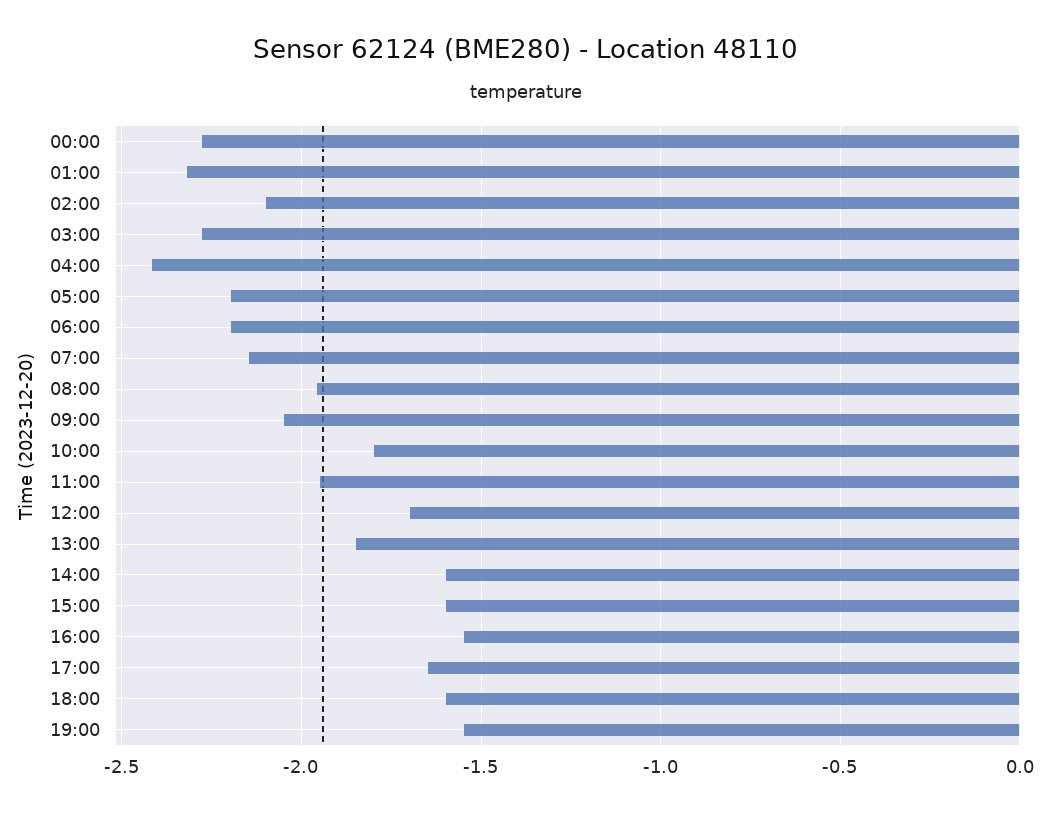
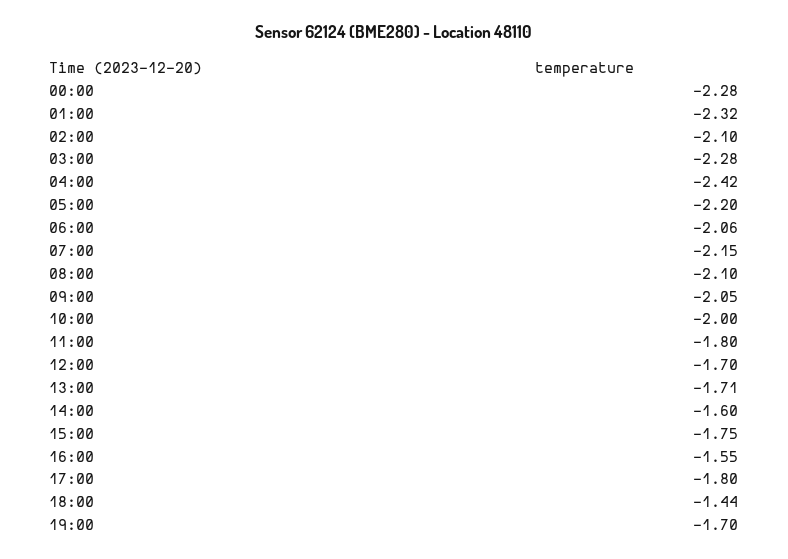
06:00: -2.2 -> -2.06
08:00: -1.95 -> -2.1
10:00: -1.8 -> -2
11:00: -1.95 -> -1.8
13:00: -1.85 -> -1.71
15:00: -1.6 -> -1.75
17:00: -1.65 -> -1.8
18:00: -1.6 -> -1.44
19:00: -1.55 -> -1.7

